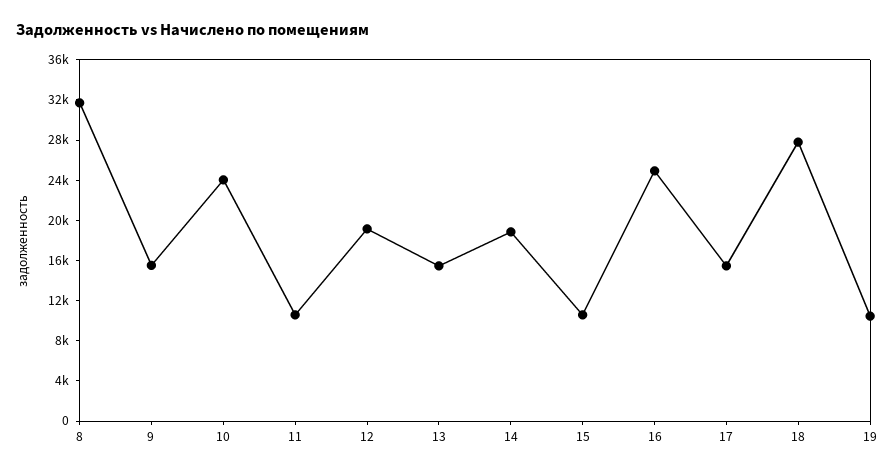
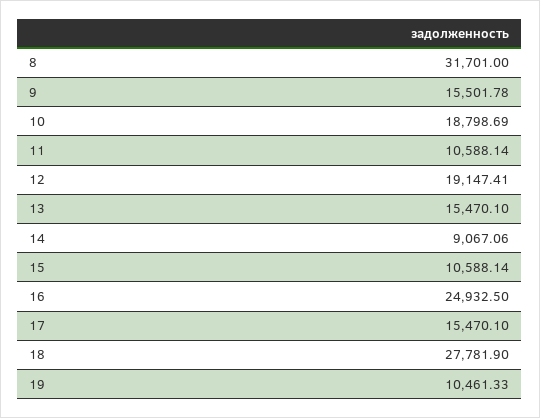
10: 24000 -> 18798.69
14: 19000 -> 9067.06

